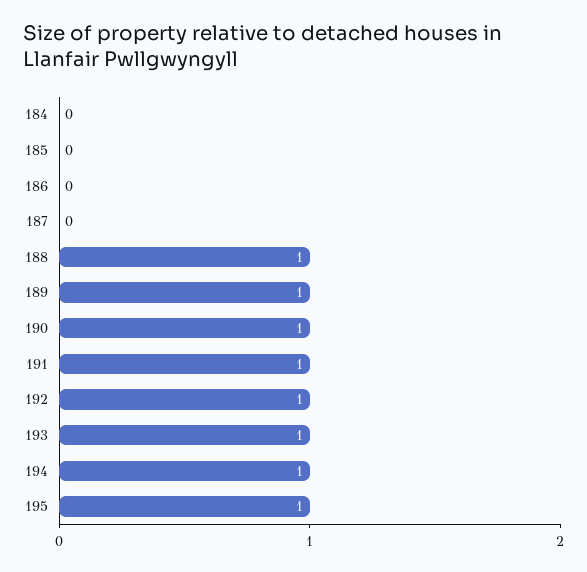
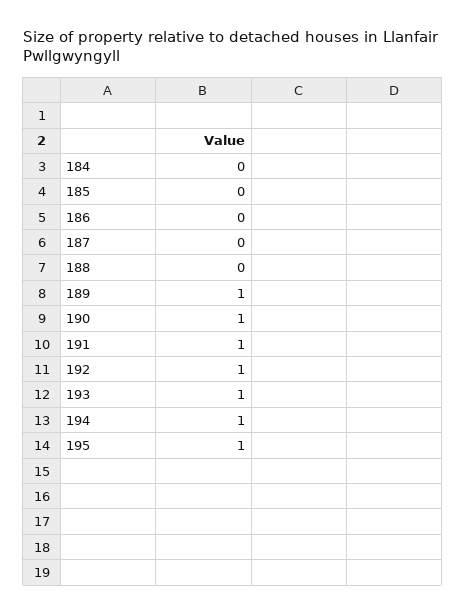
188: 1 -> 0

